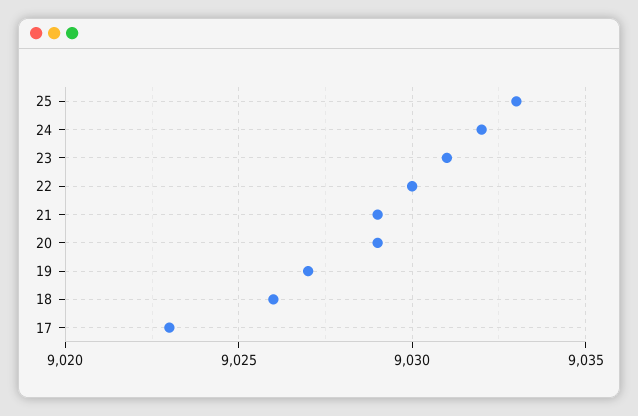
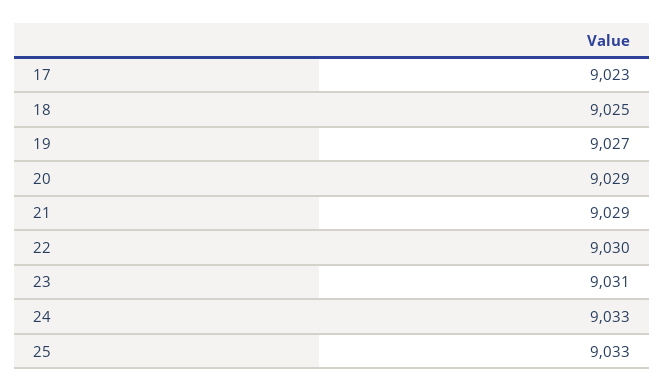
24: 9032 -> 9033
18: 9026 -> 9025

